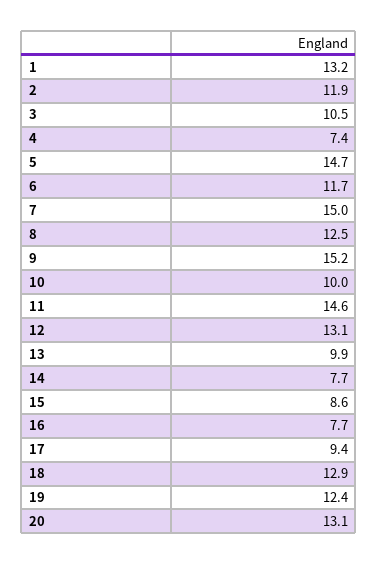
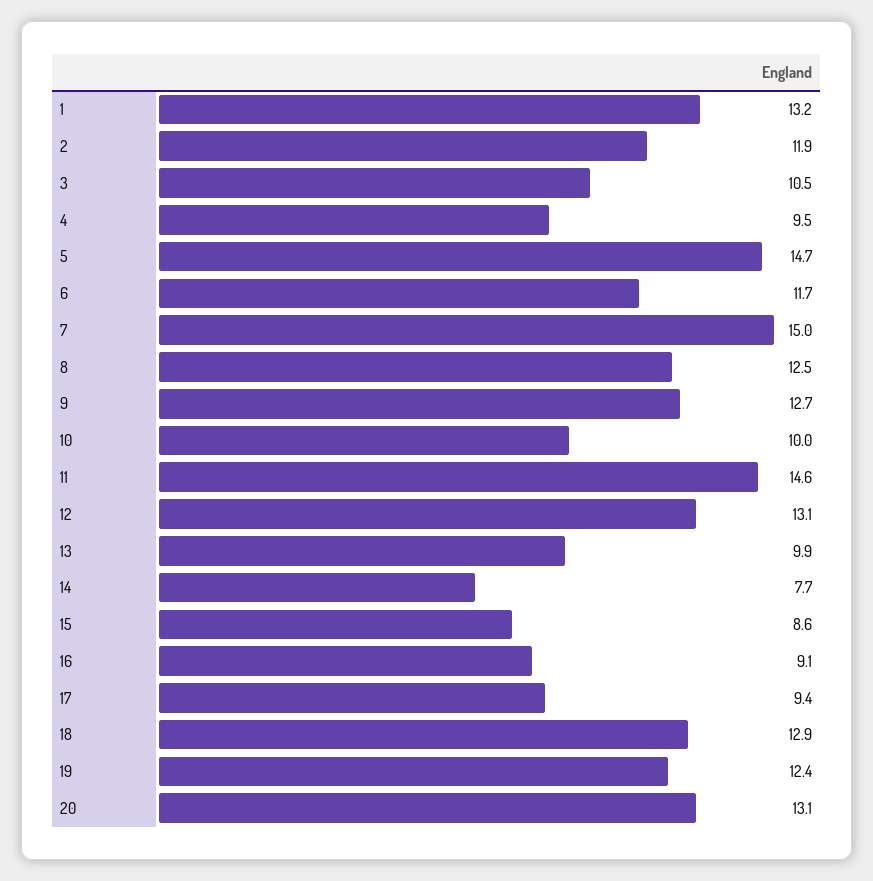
4: 7.4 -> 9.5
9: 15.2 -> 12.7
16: 7.7 -> 9.1

